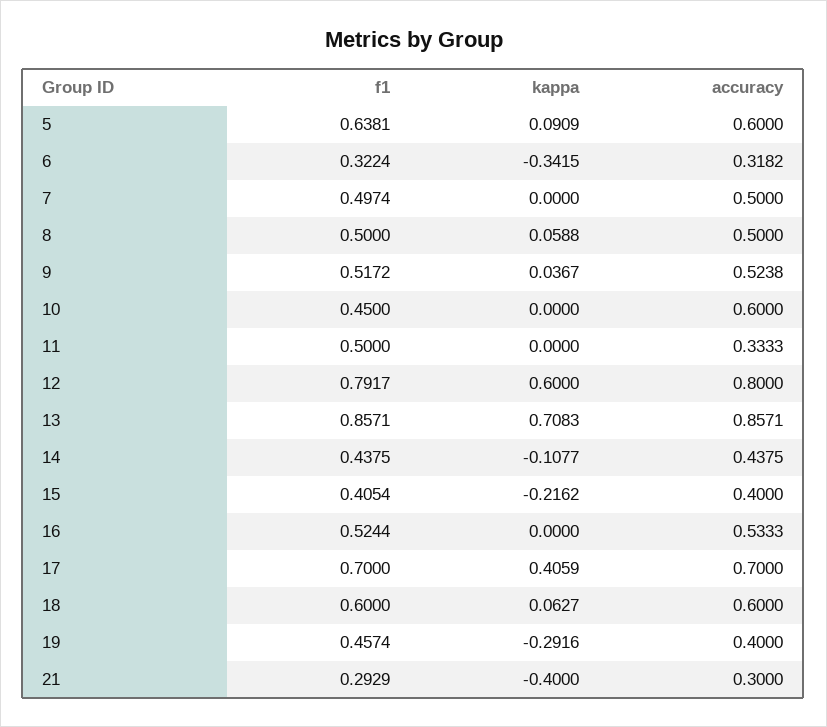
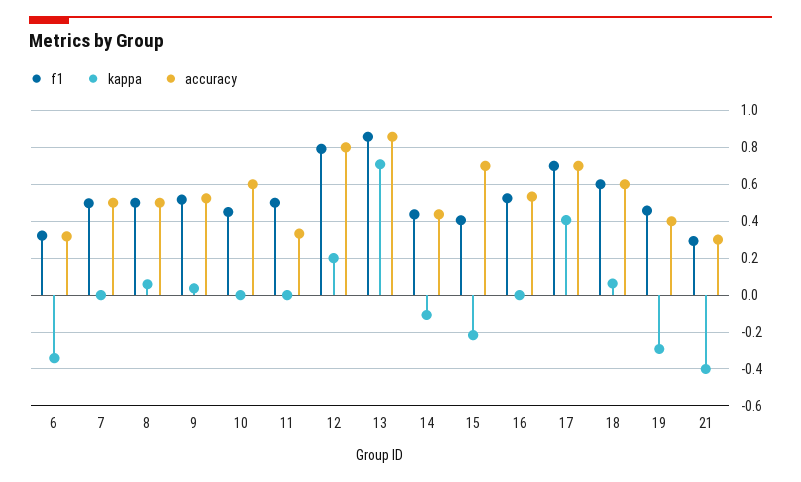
f1, 5: 0.6381 -> none
kappa, 5: 0.0909 -> none
accuracy, 5: 0.6 -> none
kappa, 12: 0.6 -> 0.2
accuracy, 15: 0.4 -> 0.7

